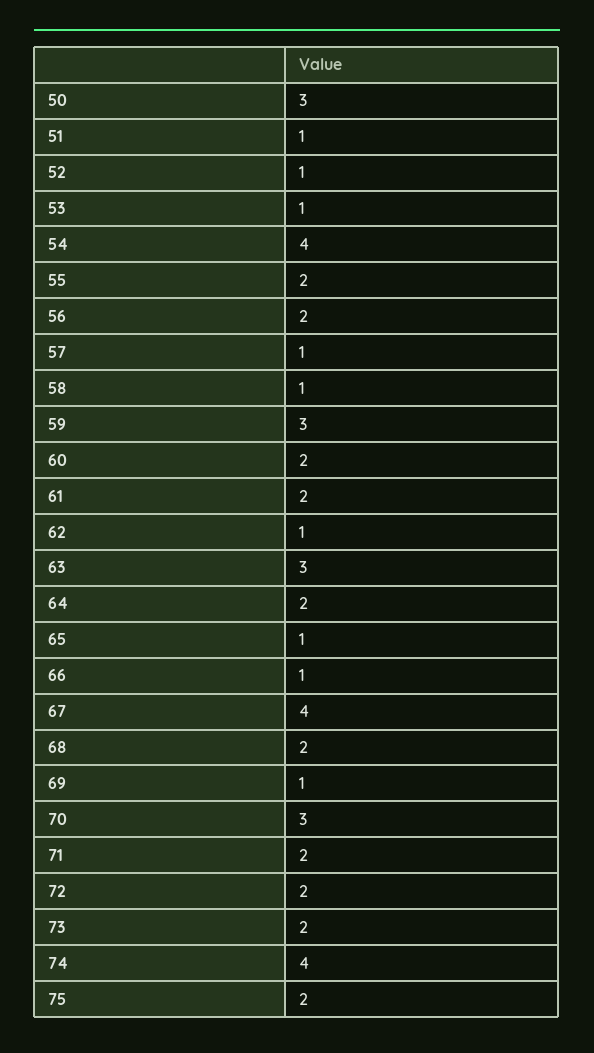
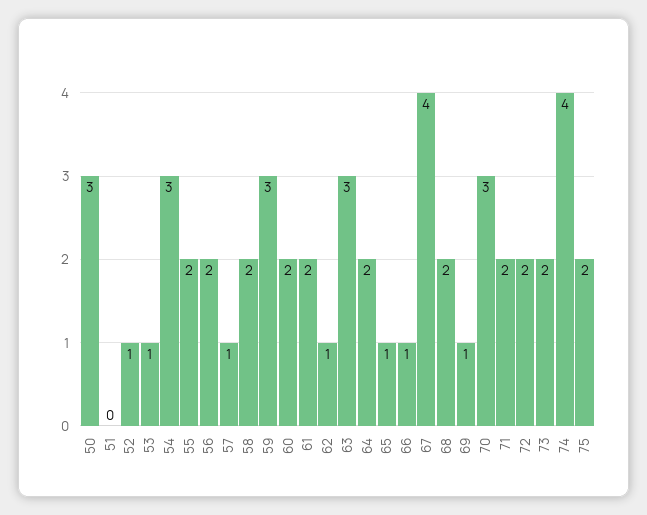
51: 1 -> 0
54: 4 -> 3
58: 1 -> 2

